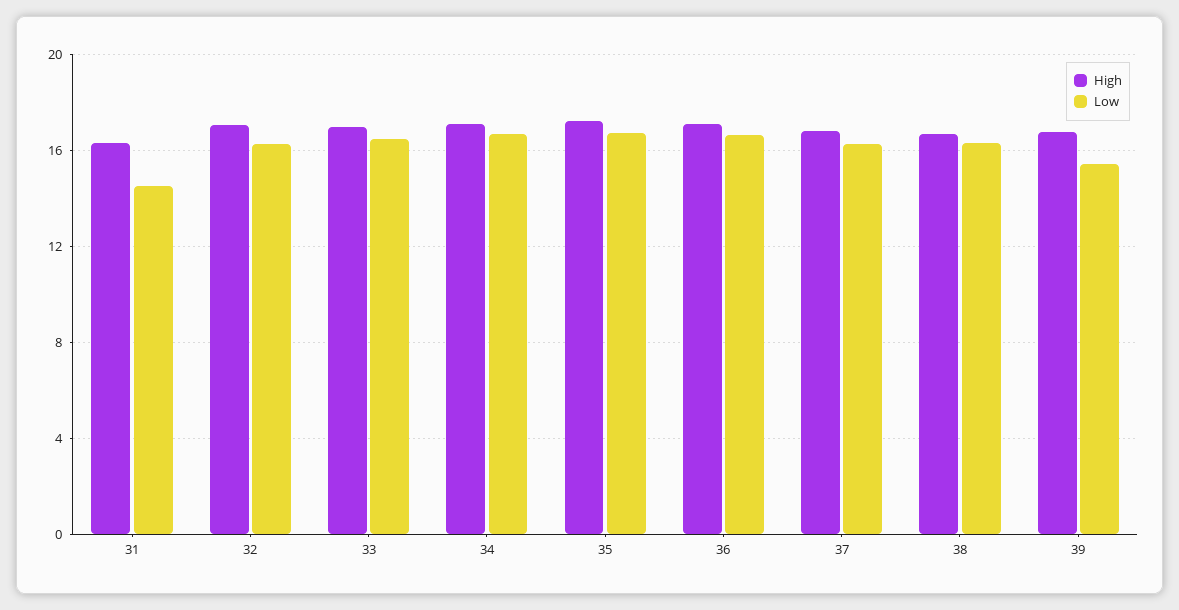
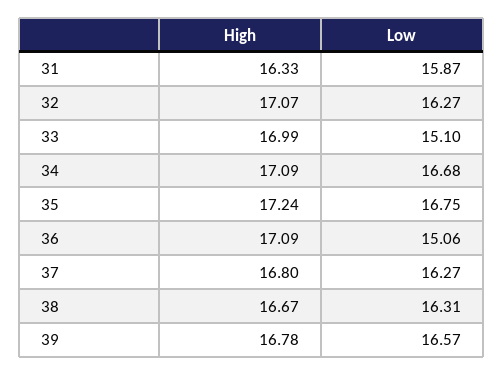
Low, 31: 14.5 -> 15.87
Low, 33: 16.5 -> 15.1
Low, 36: 16.5 -> 15.06
Low, 39: 15.5 -> 16.57

